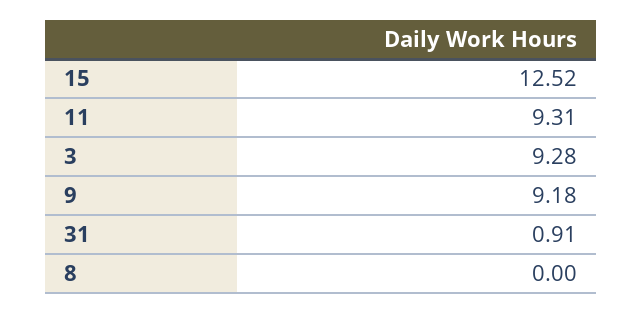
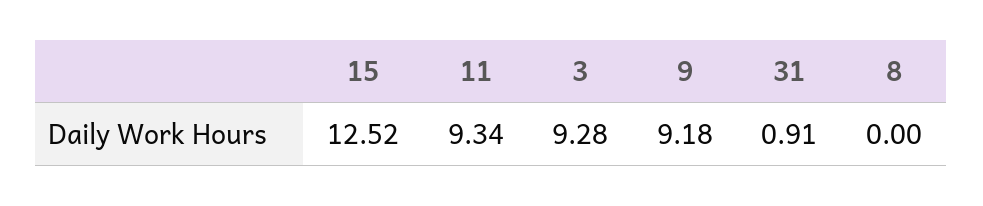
11: 9.31 -> 9.34

